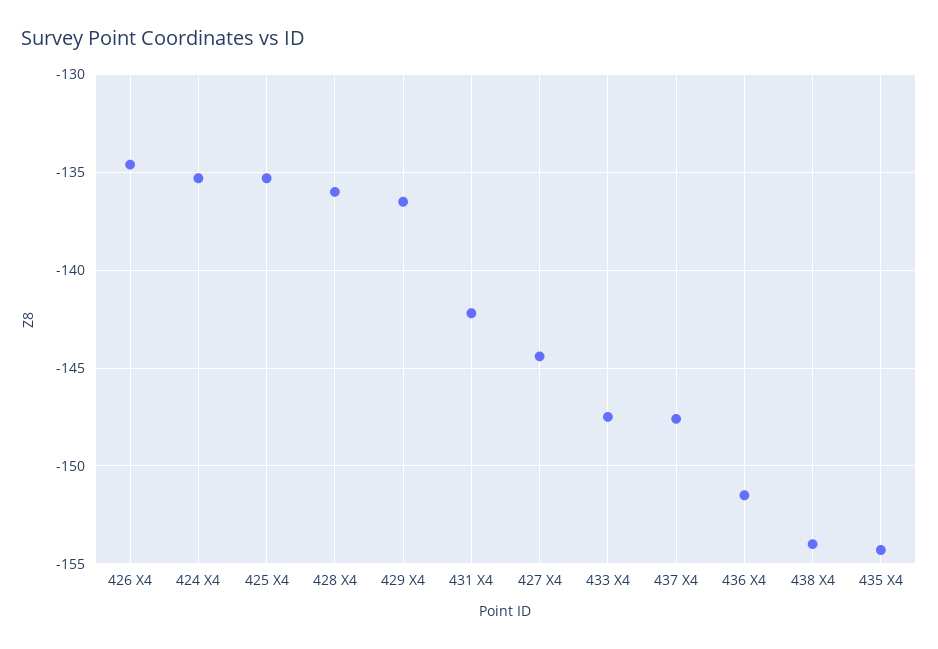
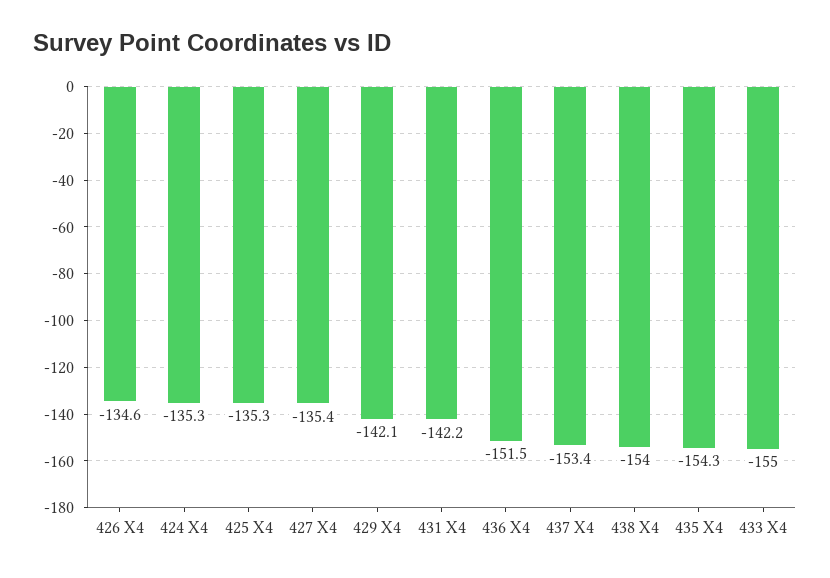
428 X4: -136 -> none
429 X4: -136.5 -> -142.1
427 X4: -144.5 -> -135.4
433 X4: -147.5 -> -155
437 X4: -147.5 -> -153.4

